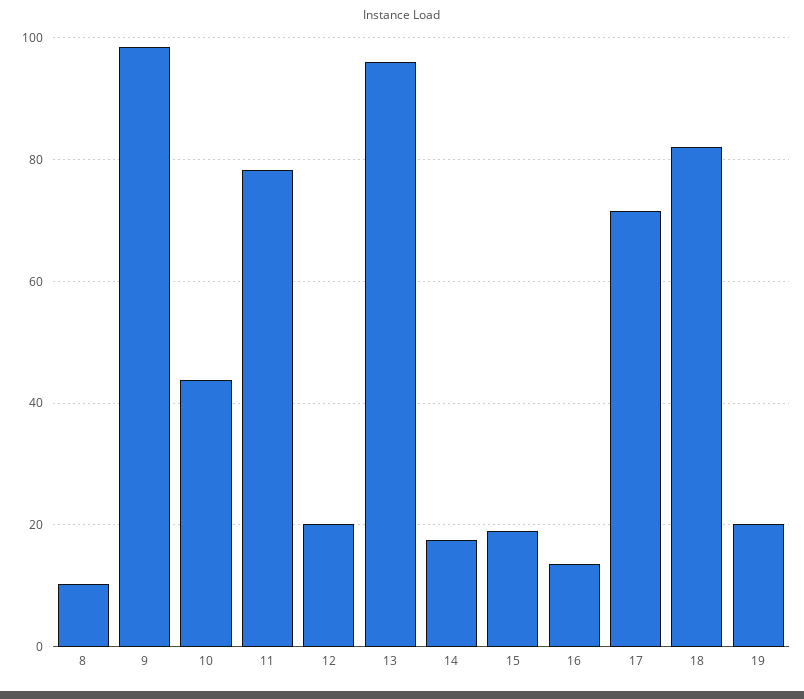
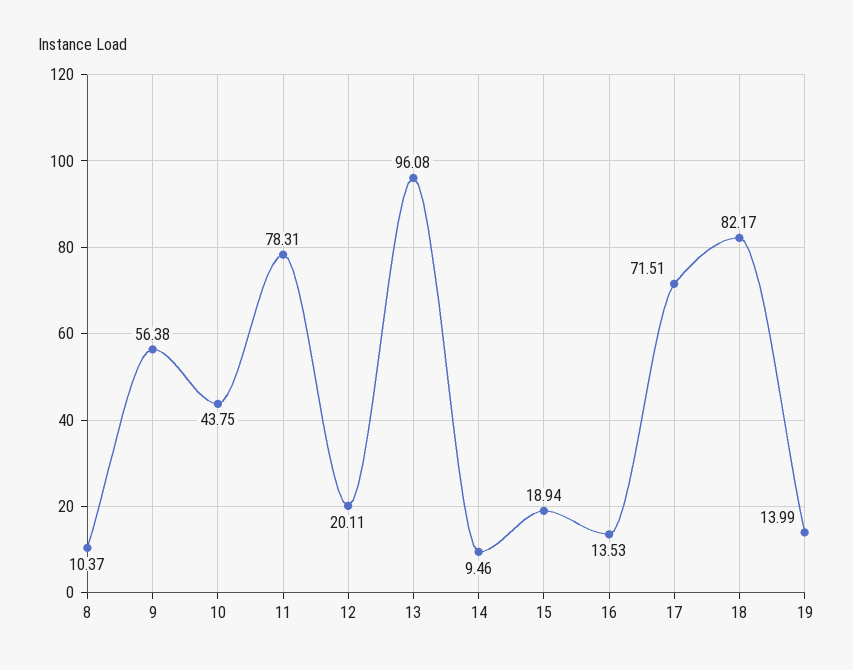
9: 98 -> 56.38
14: 18 -> 9.46
19: 20 -> 13.99

